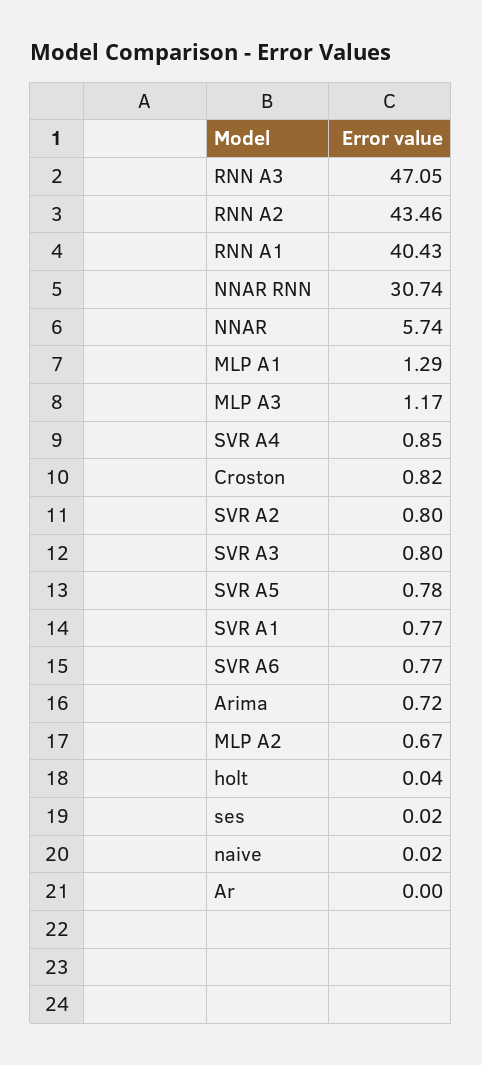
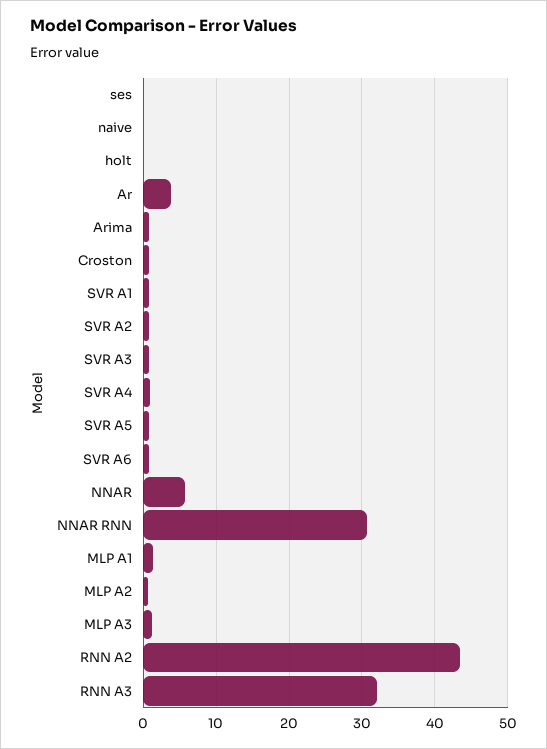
RNN A3: 47.05 -> 32
RNN A1: 40.43 -> none
Ar: 0 -> 4

